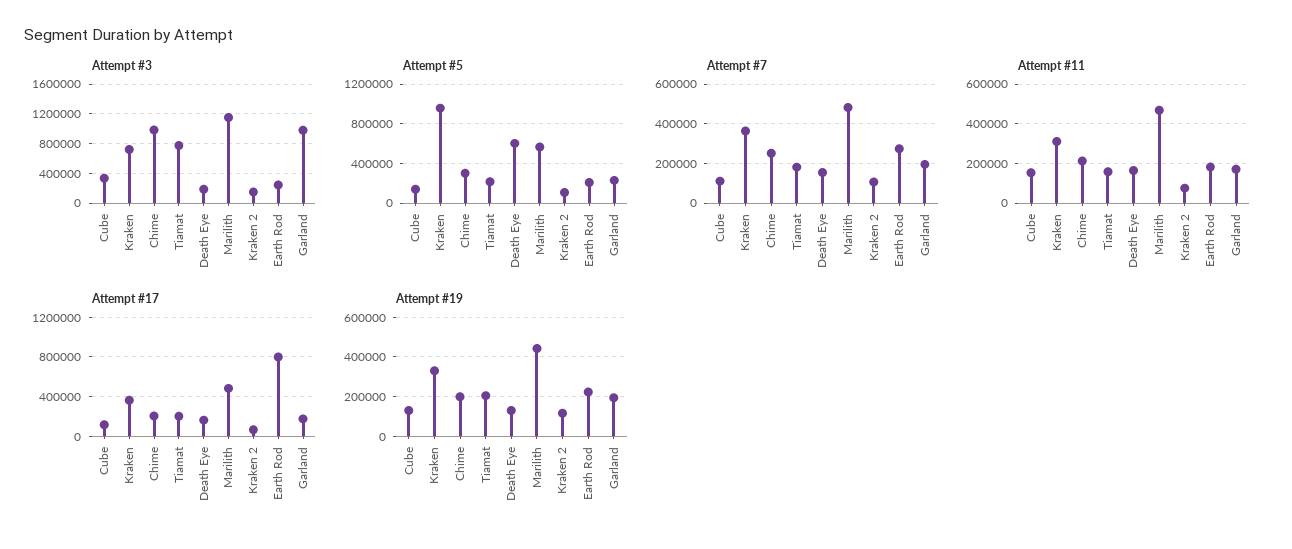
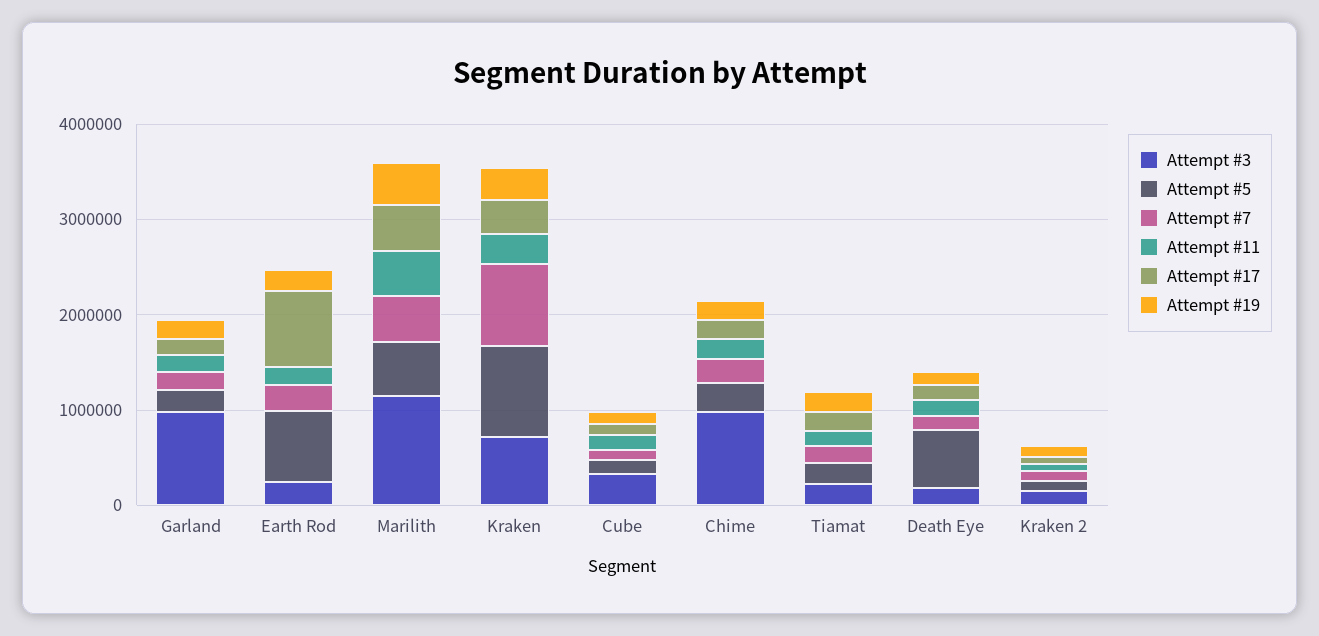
Attempt #3, Tiamat: 800000 -> 200000
Attempt #5, Earth Rod: 200000 -> 800000
Attempt #7, Kraken: 350000 -> 800000

